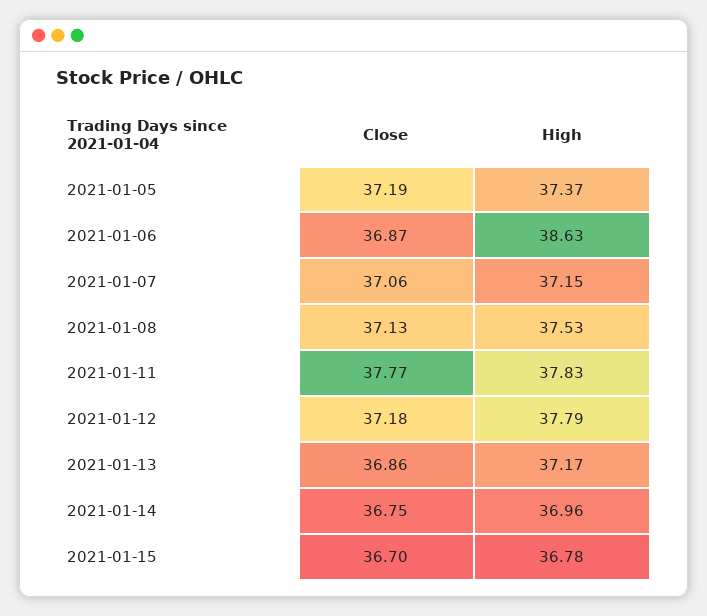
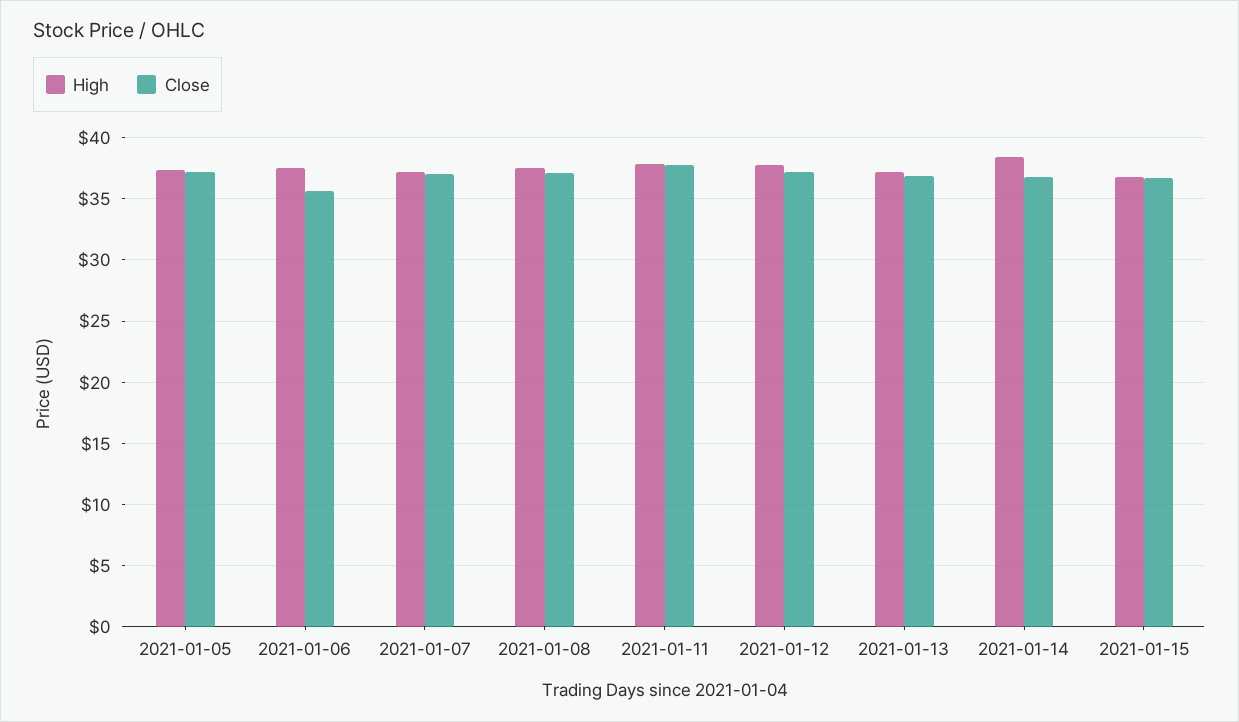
Close, 2021-01-06: 36.87 -> 35.5
High, 2021-01-06: 38.63 -> 37.5
High, 2021-01-14: 36.96 -> 38.5

